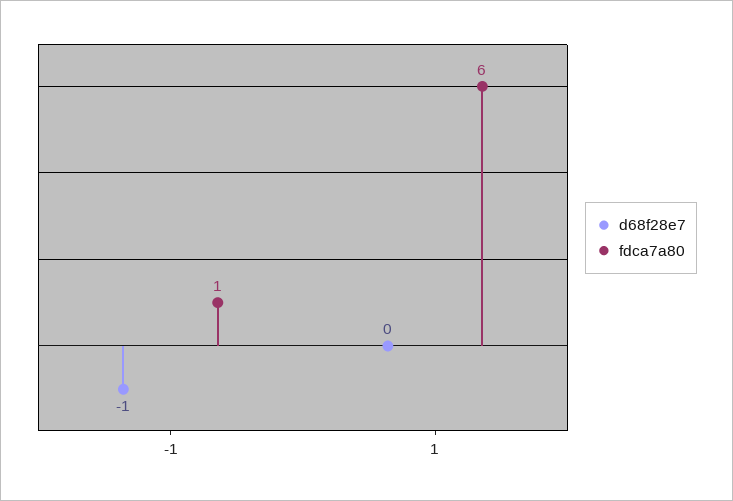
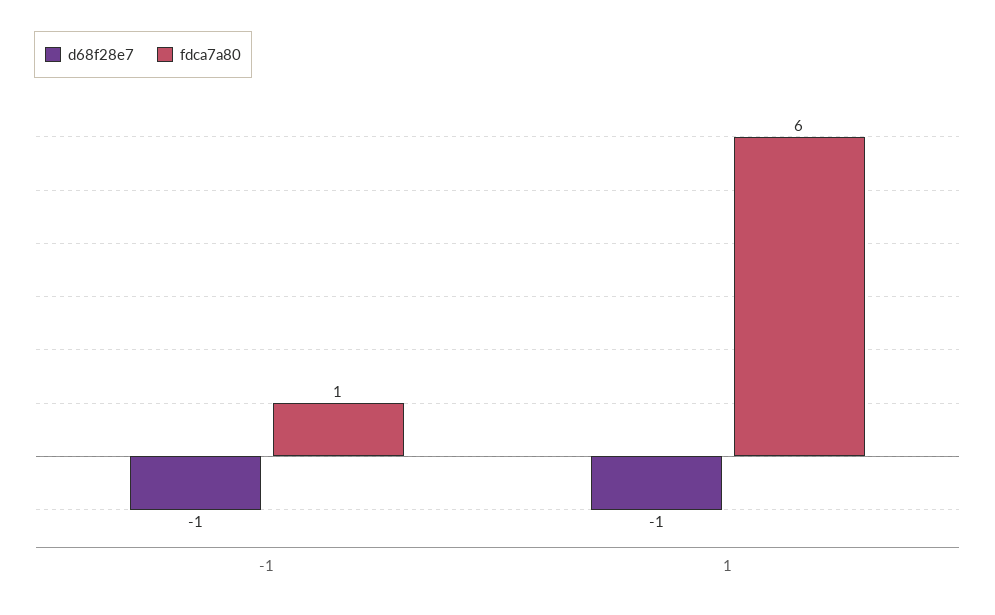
d68f28e7, 1: 0 -> -1

